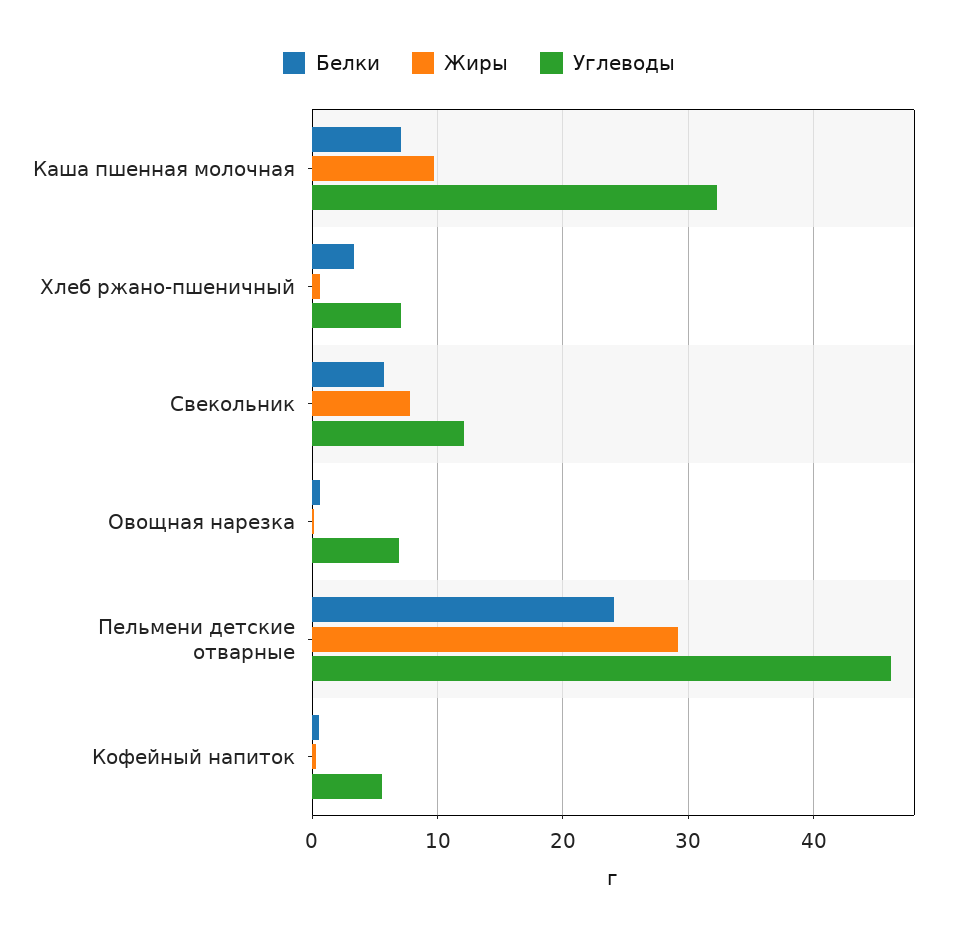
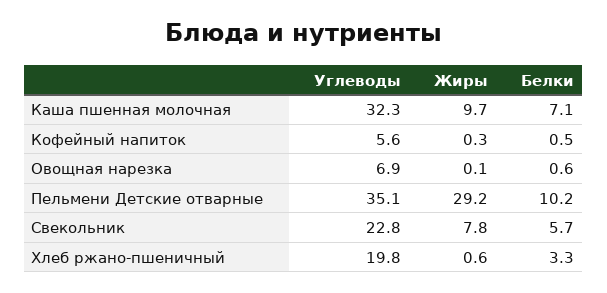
Углеводы, Хлеб ржано-пшеничный: 7 -> 19.8
Углеводы, Свекольник: 12 -> 22.8
Белки, Пельмени детские отварные: 24 -> 10.2
Углеводы, Пельмени детские отварные: 46 -> 35.1

